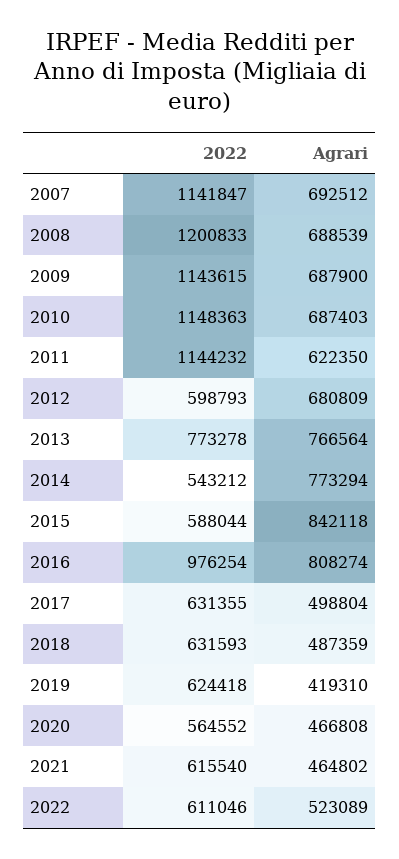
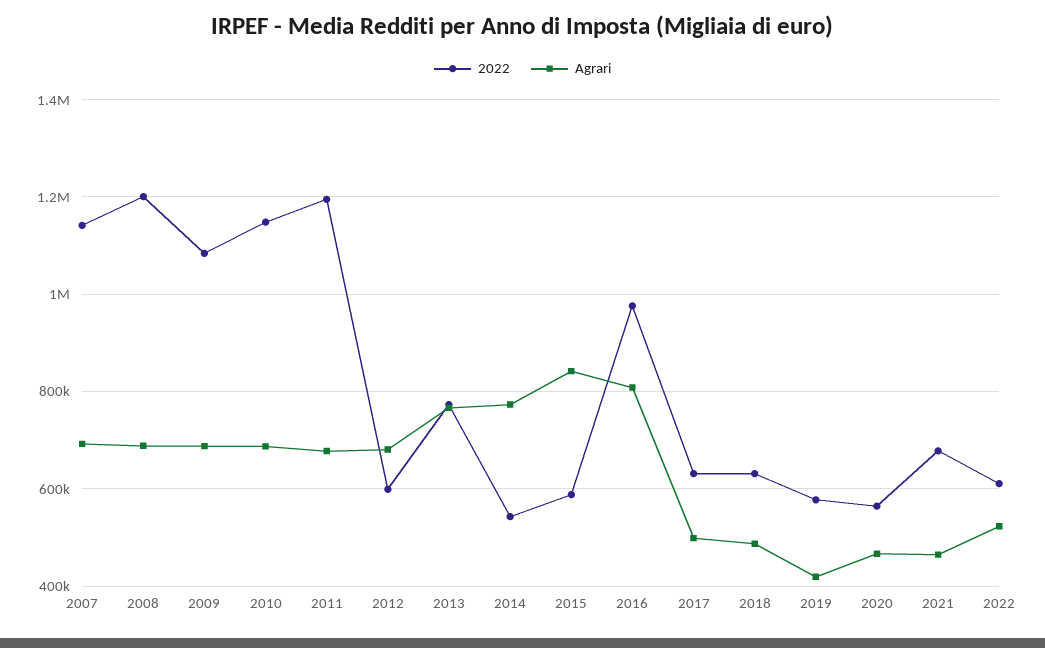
2022, 2009: 1143615 -> 1080000
2022, 2011: 1144232 -> 1200000
Agrari, 2011: 622350 -> 680000
2022, 2019: 624418 -> 580000
2022, 2021: 615540 -> 680000

